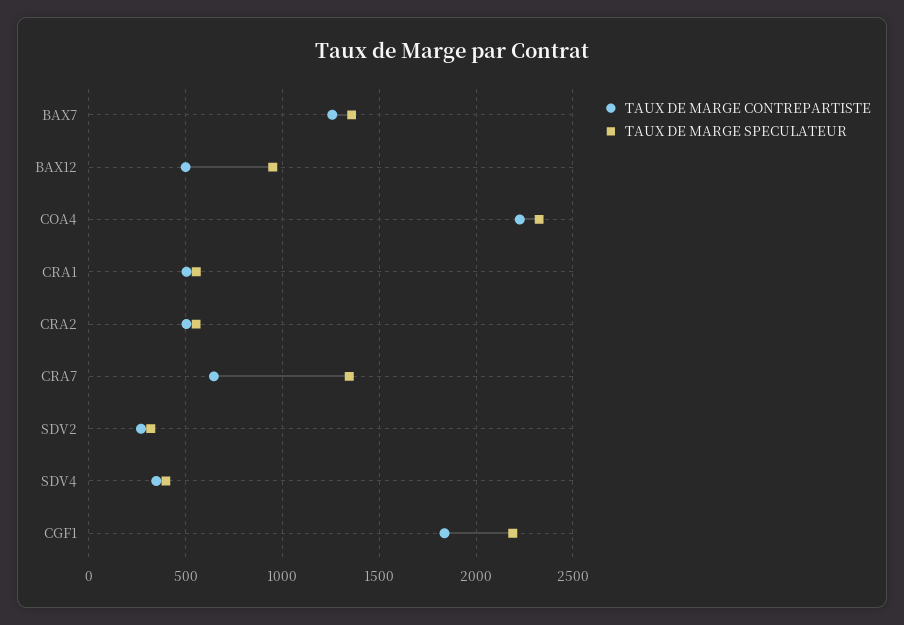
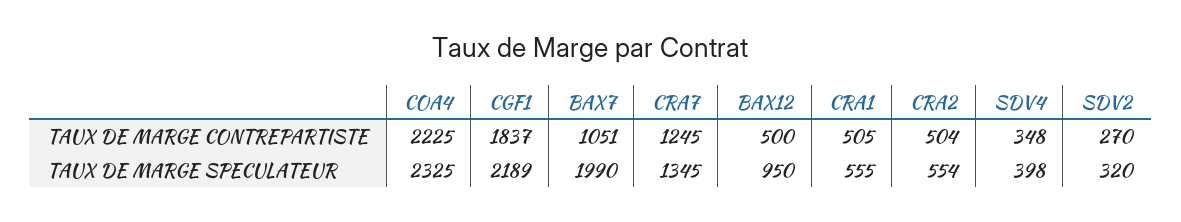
TAUX DE MARGE CONTREPARTISTE, BAX7: 1250 -> 1051
TAUX DE MARGE SPECULATEUR, BAX7: 1350 -> 1990
TAUX DE MARGE CONTREPARTISTE, CRA7: 650 -> 1245

